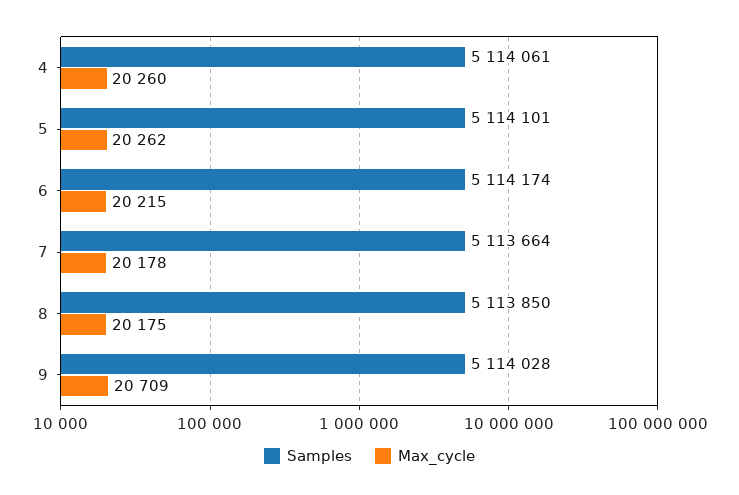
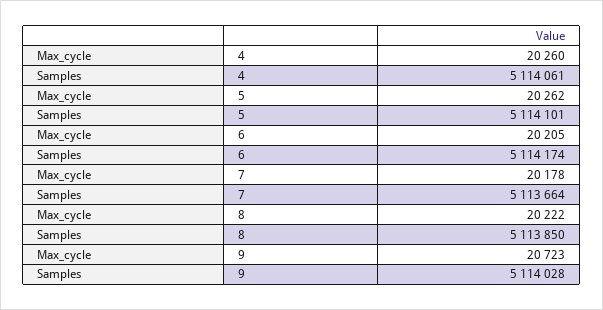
Max_cycle, 6: 20215 -> 20205
Max_cycle, 8: 20175 -> 20222
Max_cycle, 9: 20709 -> 20723

